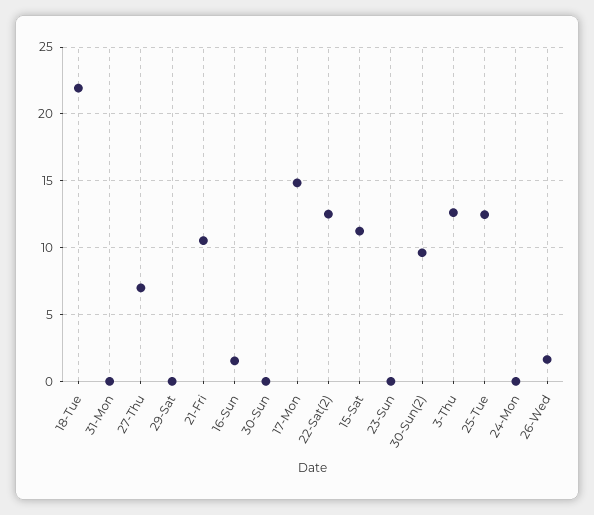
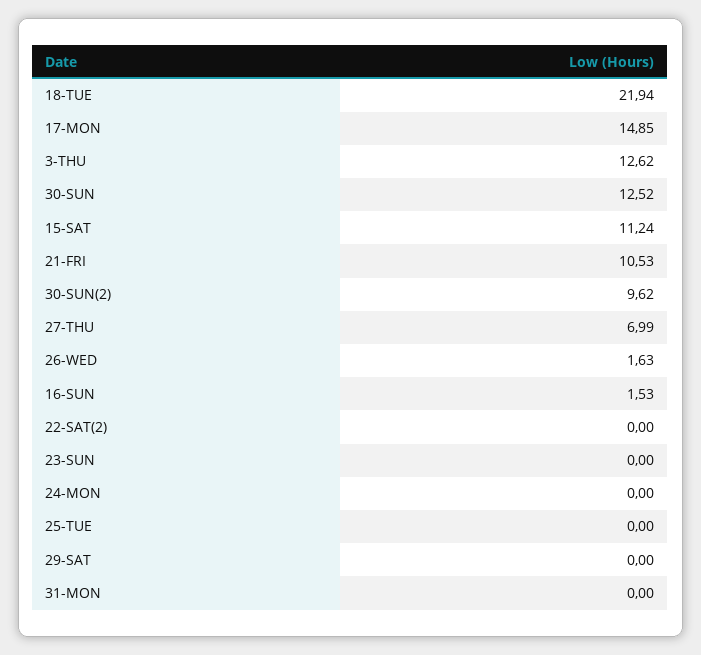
30-Sun: 0 -> 12.52
22-Sat(2): 12.5 -> 0
25-Tue: 12.5 -> 0

